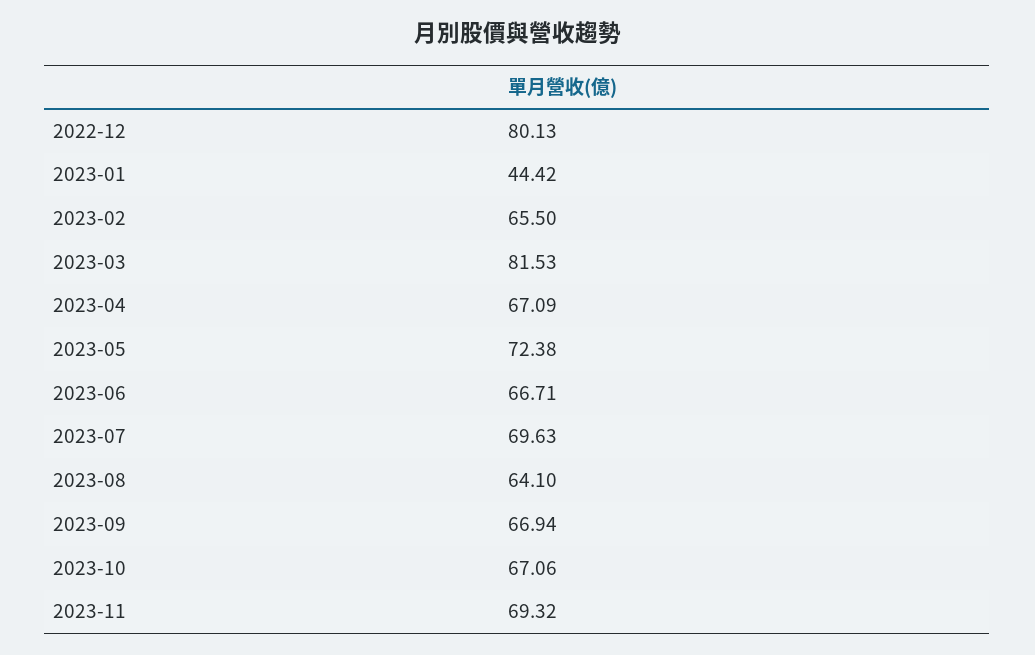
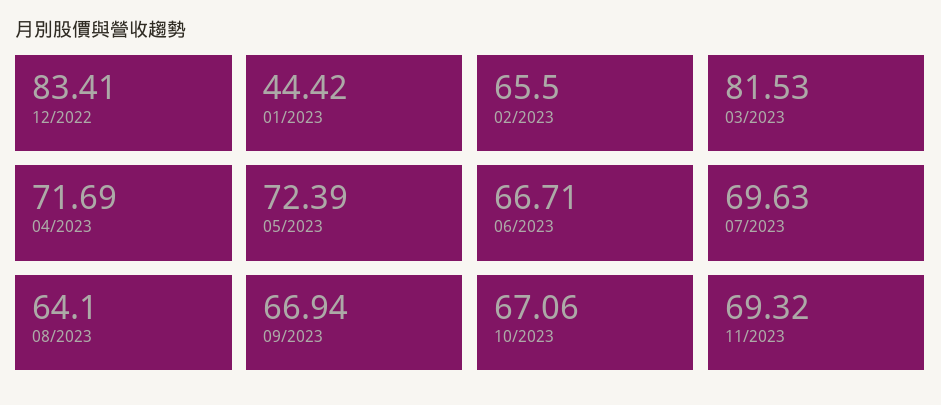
2022-12: 80.13 -> 83.41
2023-04: 67.09 -> 71.69
2023-05: 72.38 -> 72.39

